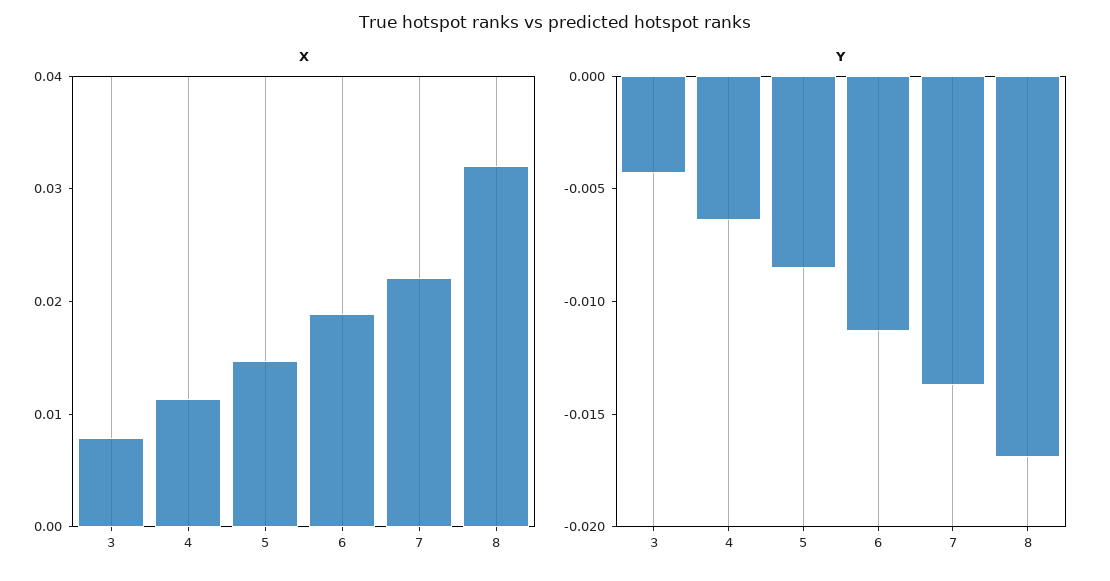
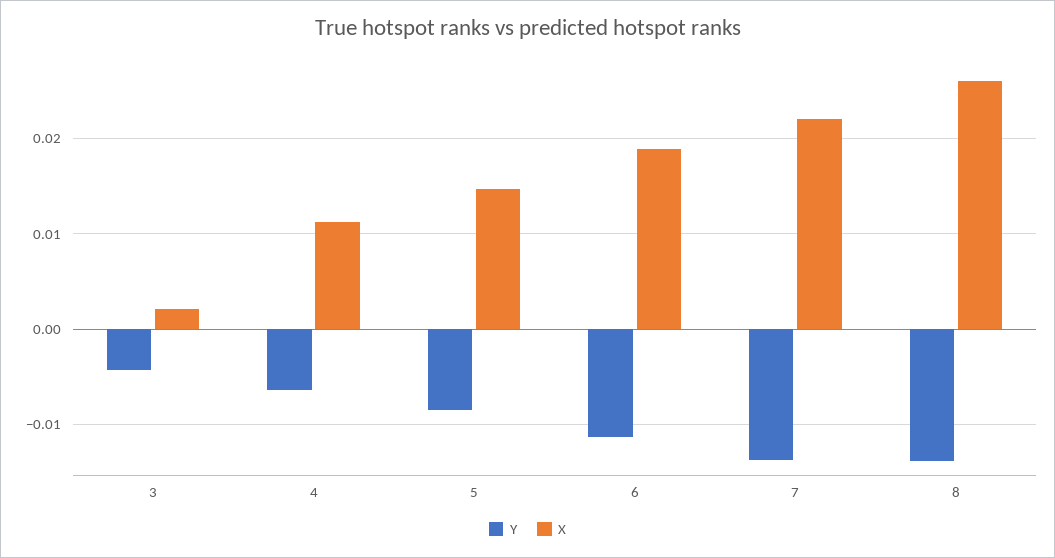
X, 3: 0.008 -> 0.002
X, 8: 0.032 -> 0.026
Y, 8: -0.017 -> -0.014

